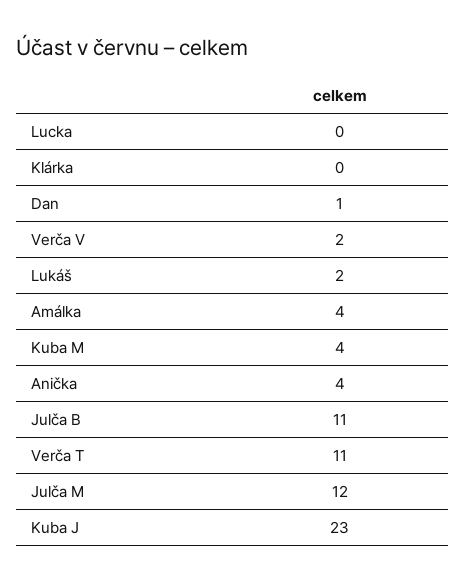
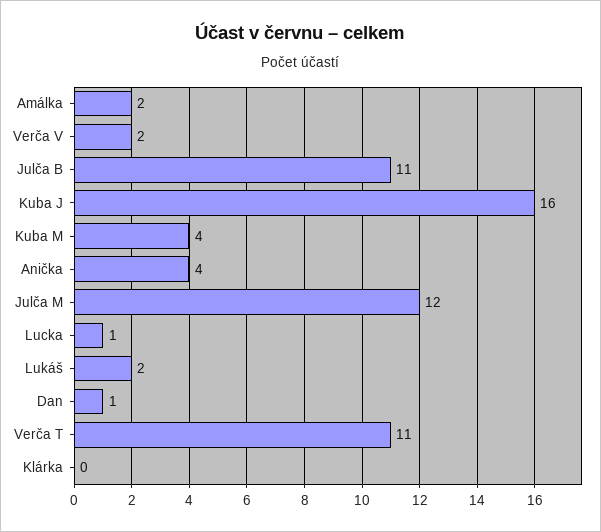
Lucka: 0 -> 1
Amálka: 4 -> 2
Kuba J: 23 -> 16

